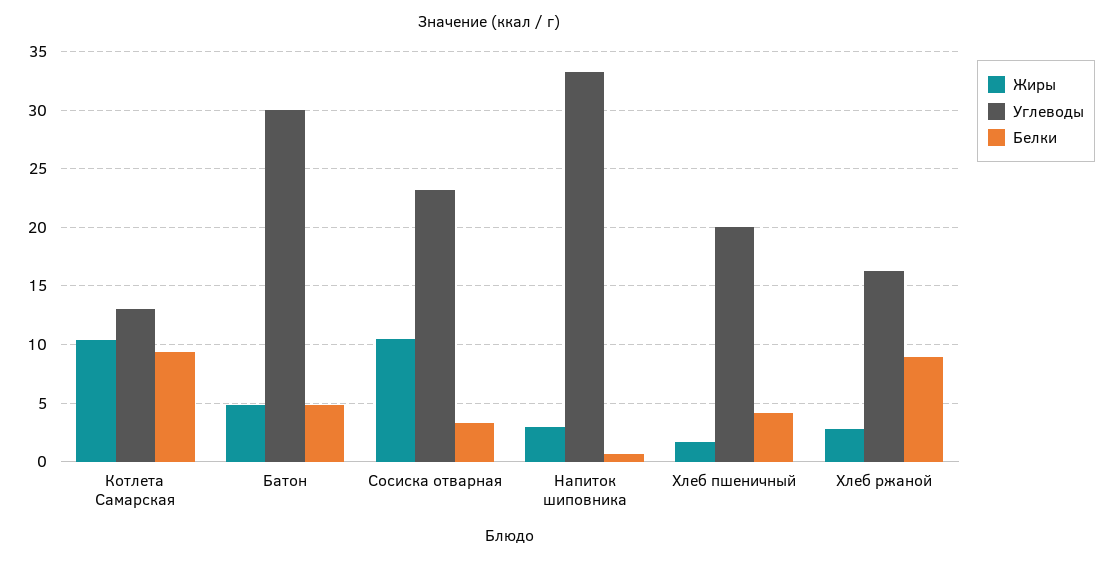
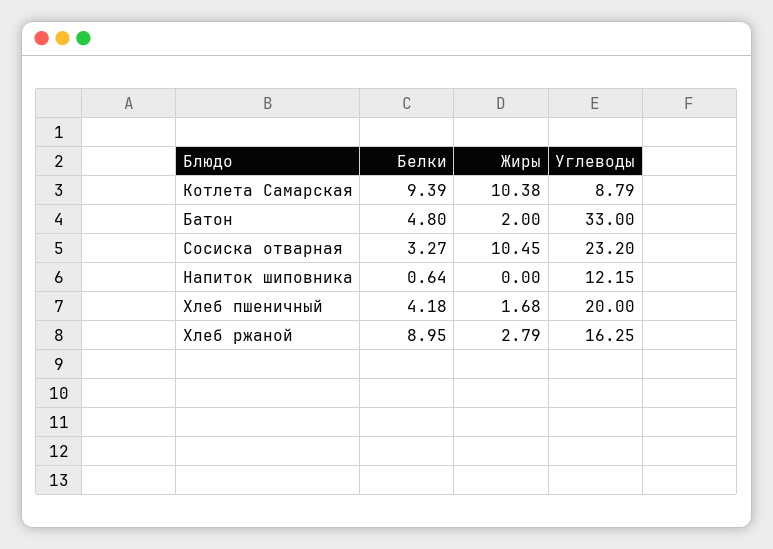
Углеводы, Котлета Самарская: 13 -> 8.79
Жиры, Батон: 5 -> 2
Углеводы, Батон: 30 -> 33
Жиры, Напиток шиповника: 3 -> 0
Углеводы, Напиток шиповника: 33 -> 12.15

